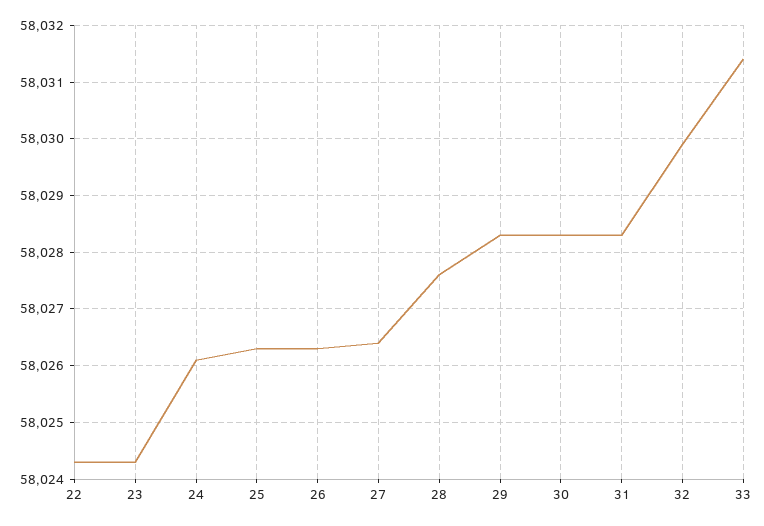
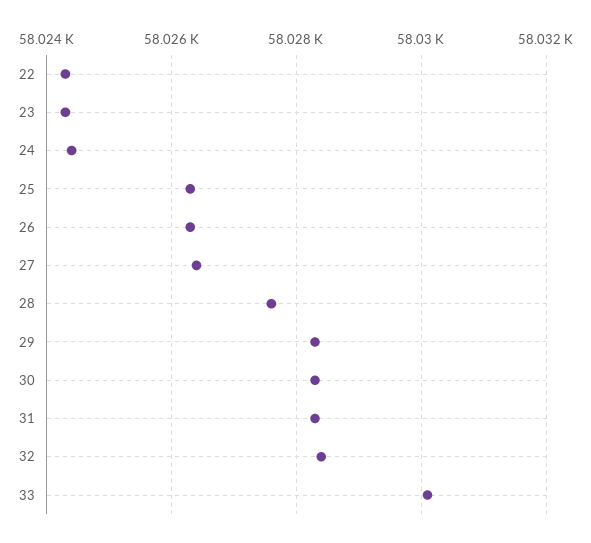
24: 58026 -> 58024.5
32: 58030 -> 58028.5
33: 58031.5 -> 58030

